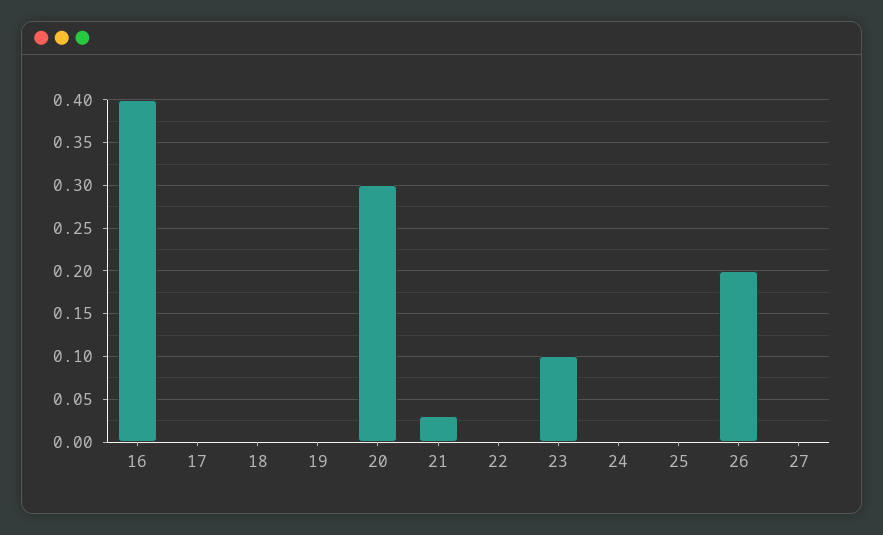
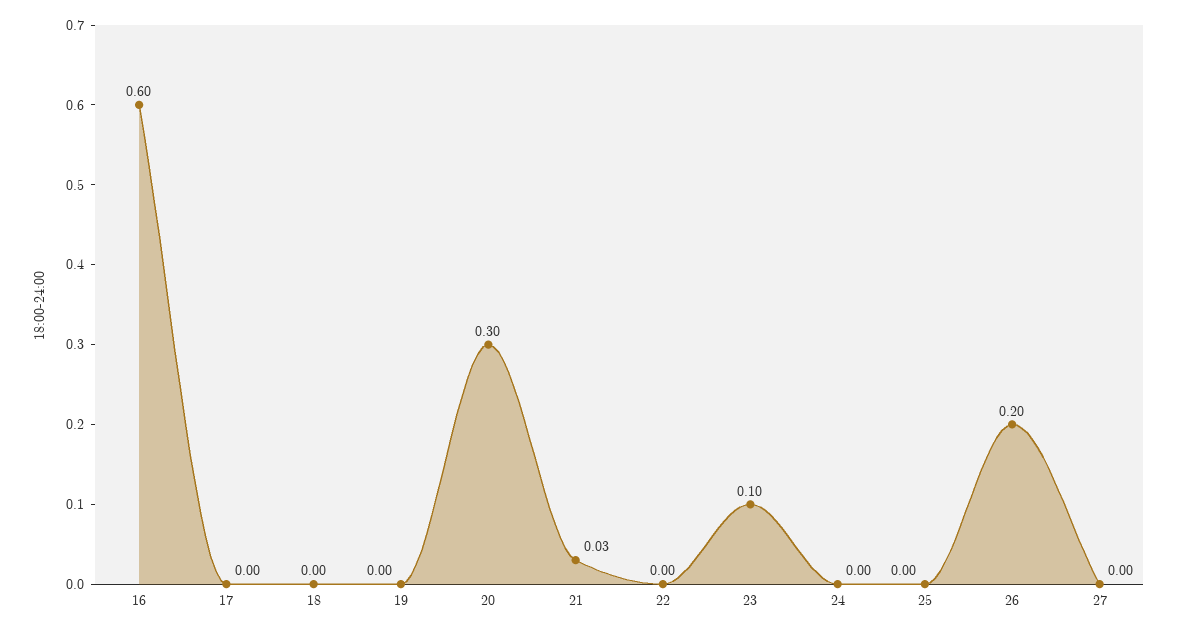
16: 0.4 -> 0.6

